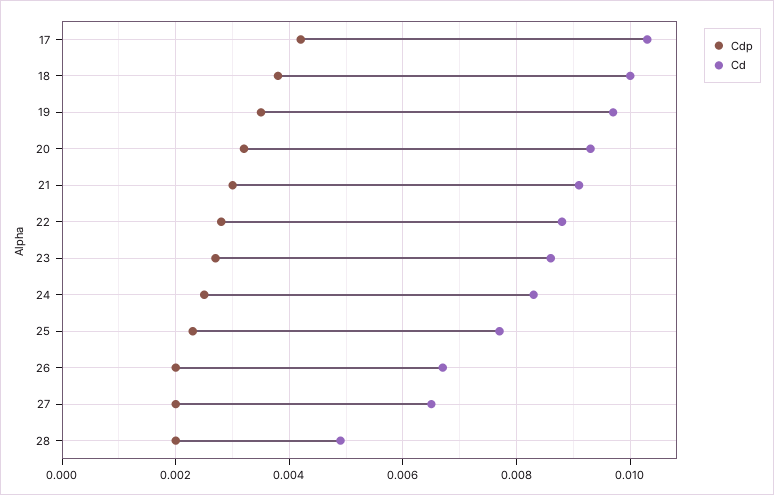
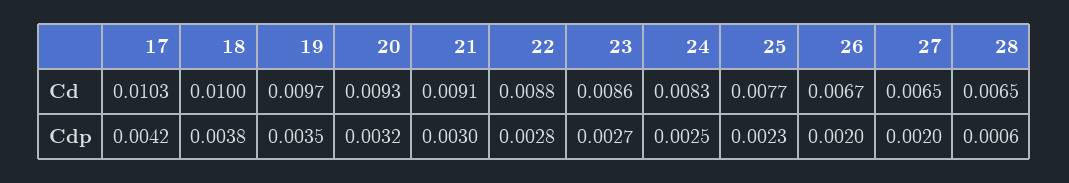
Cdp, 28: 0.002 -> 0.0006
Cd, 28: 0.005 -> 0.0065

